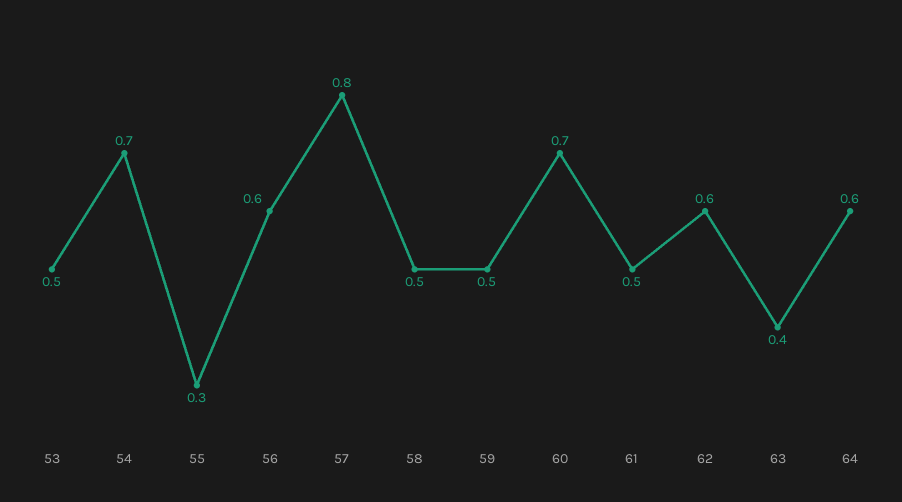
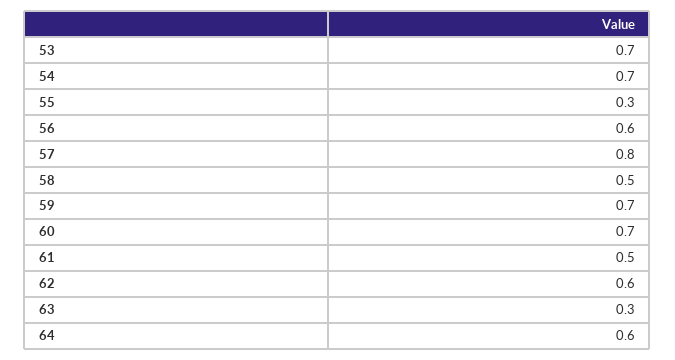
53: 0.5 -> 0.7
59: 0.5 -> 0.7
63: 0.4 -> 0.3

